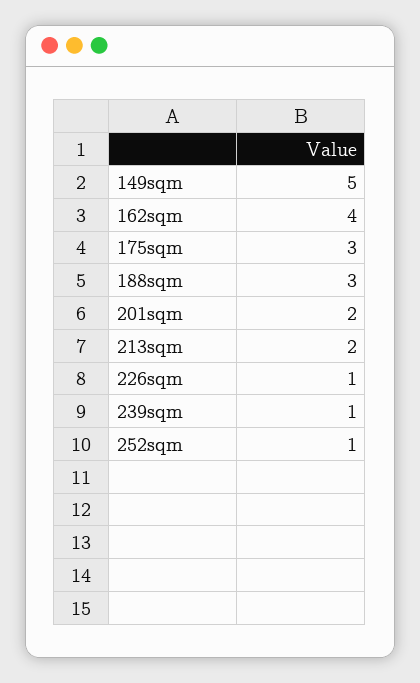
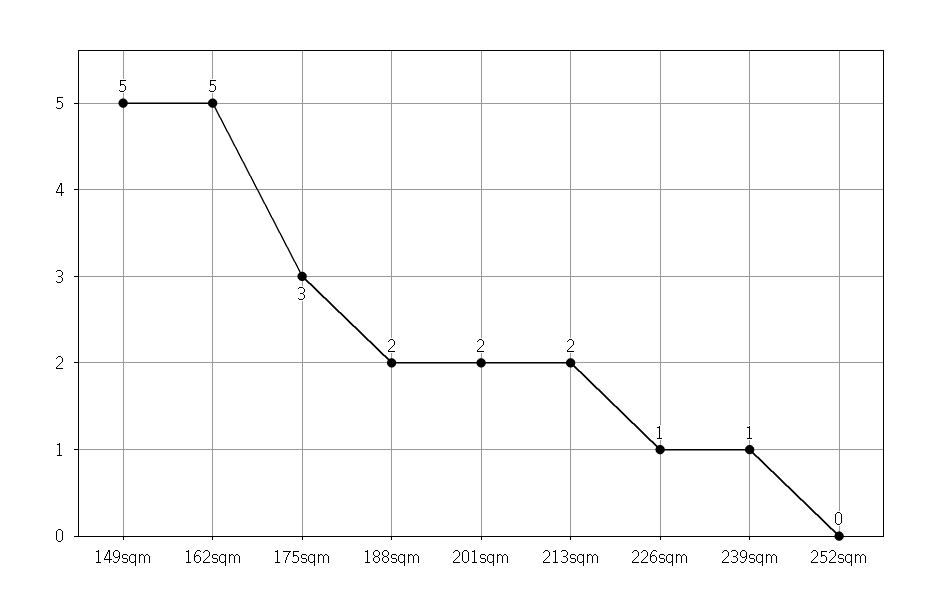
162sqm: 4 -> 5
188sqm: 3 -> 2
252sqm: 1 -> 0

